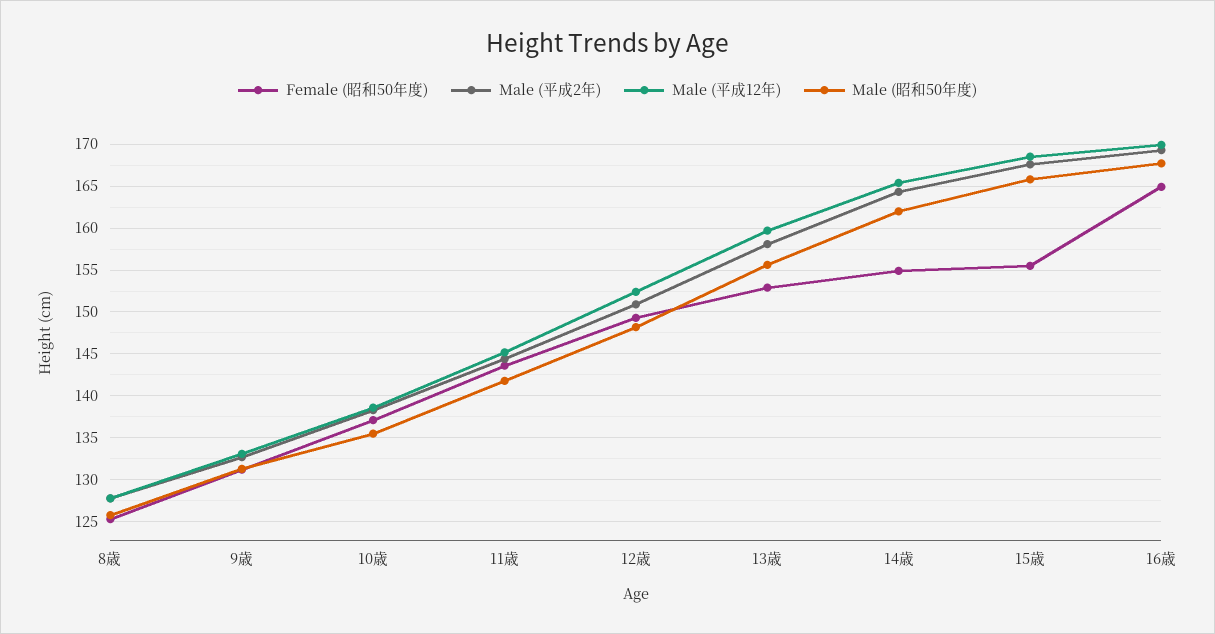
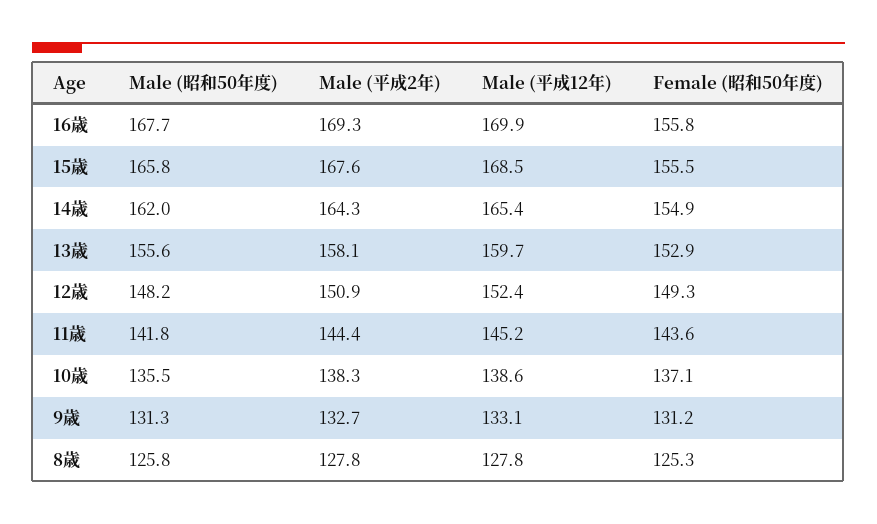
Female (昭和50年度), 16歳: 165 -> 155.8

